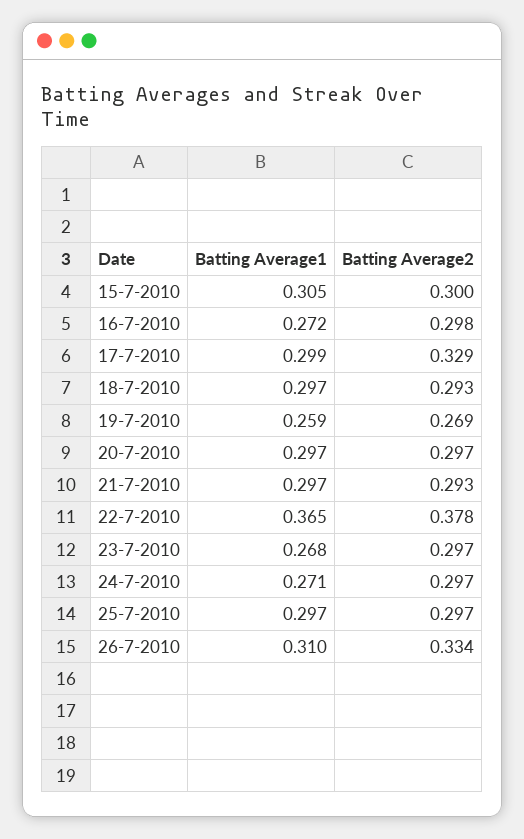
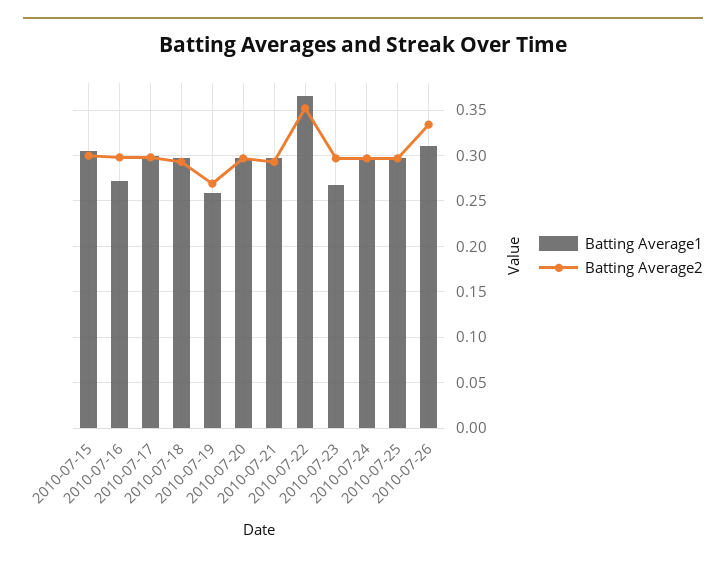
Batting Average2, 17-7-2010: 0.329 -> 0.3
Batting Average2, 22-7-2010: 0.378 -> 0.35
Batting Average1, 24-7-2010: 0.271 -> 0.3

